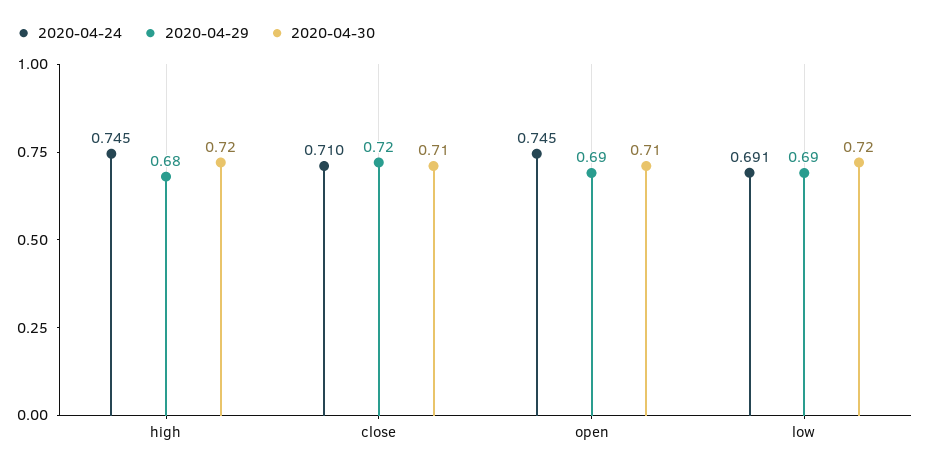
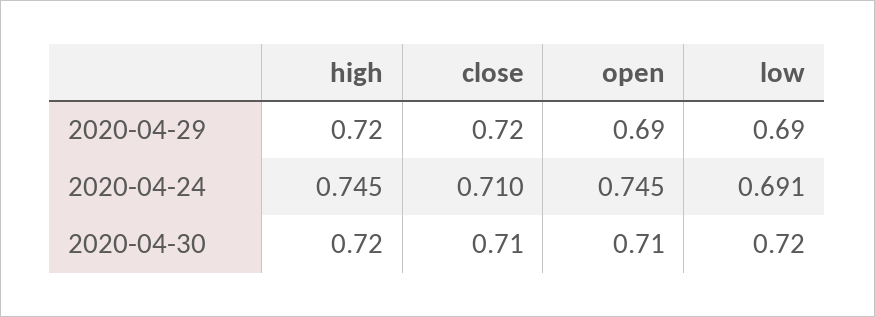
2020-04-29, high: 0.68 -> 0.72

